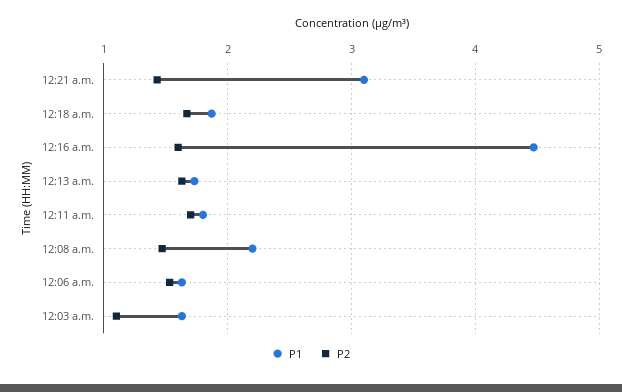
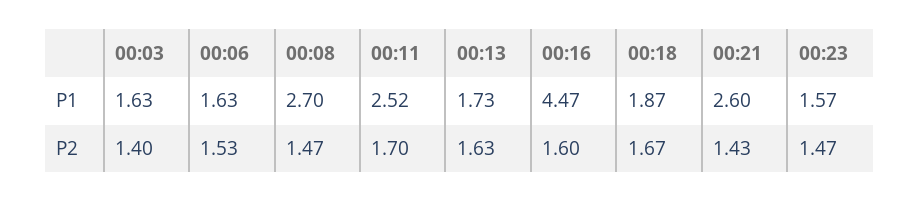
P1, 12:21 a.m.: 3.1 -> 2.6
P1, 12:11 a.m.: 1.8 -> 2.52
P1, 12:08 a.m.: 2.2 -> 2.7
P2, 12:03 a.m.: 1.1 -> 1.4
P1, 00:23: none -> 1.57
P2, 00:23: none -> 1.47

